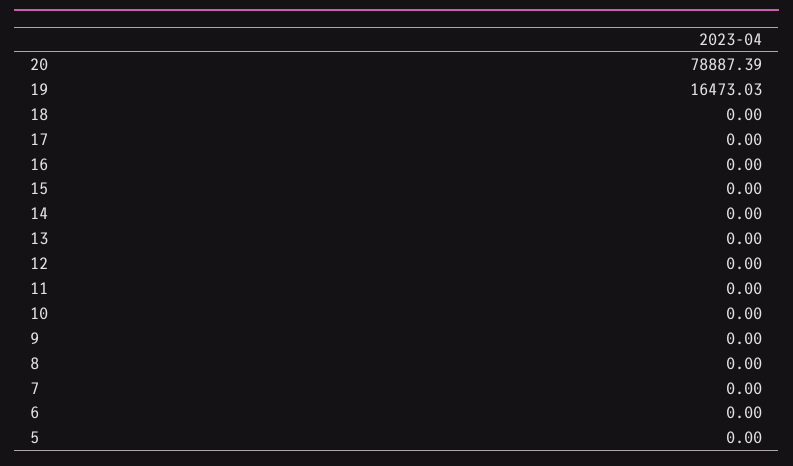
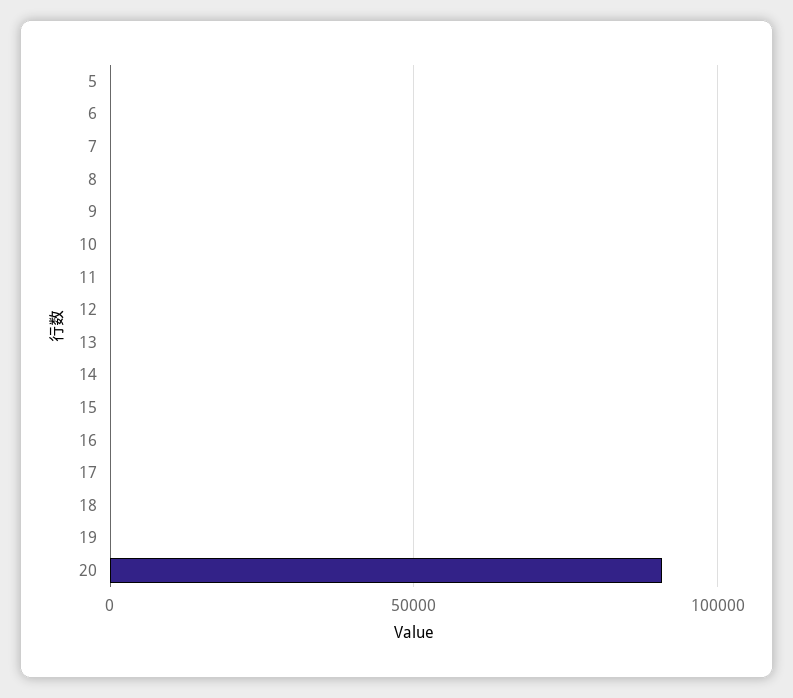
20: 78887.39 -> 90000
19: 16473.03 -> 0

